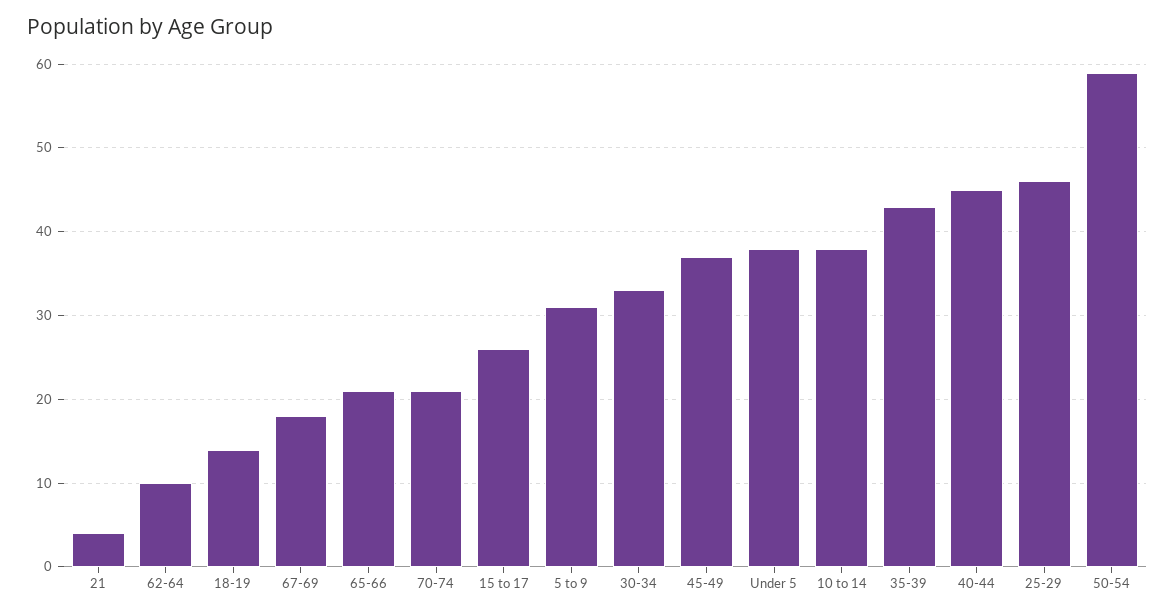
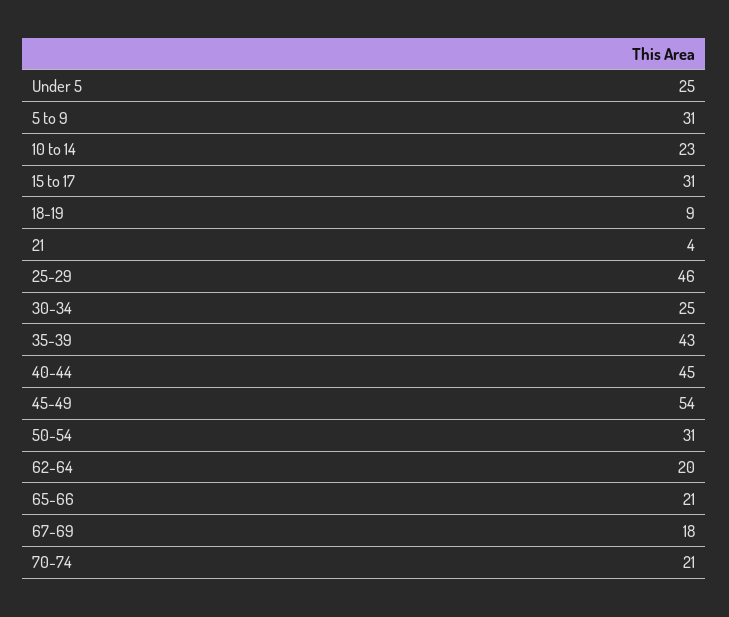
62-64: 10 -> 20
18-19: 14 -> 9
15 to 17: 26 -> 31
30-34: 33 -> 25
45-49: 37 -> 54
Under 5: 38 -> 25
10 to 14: 38 -> 23
50-54: 59 -> 31

